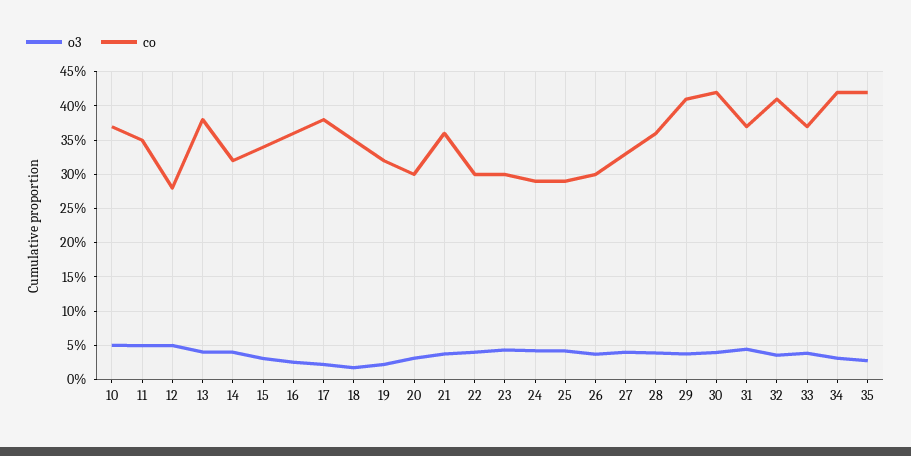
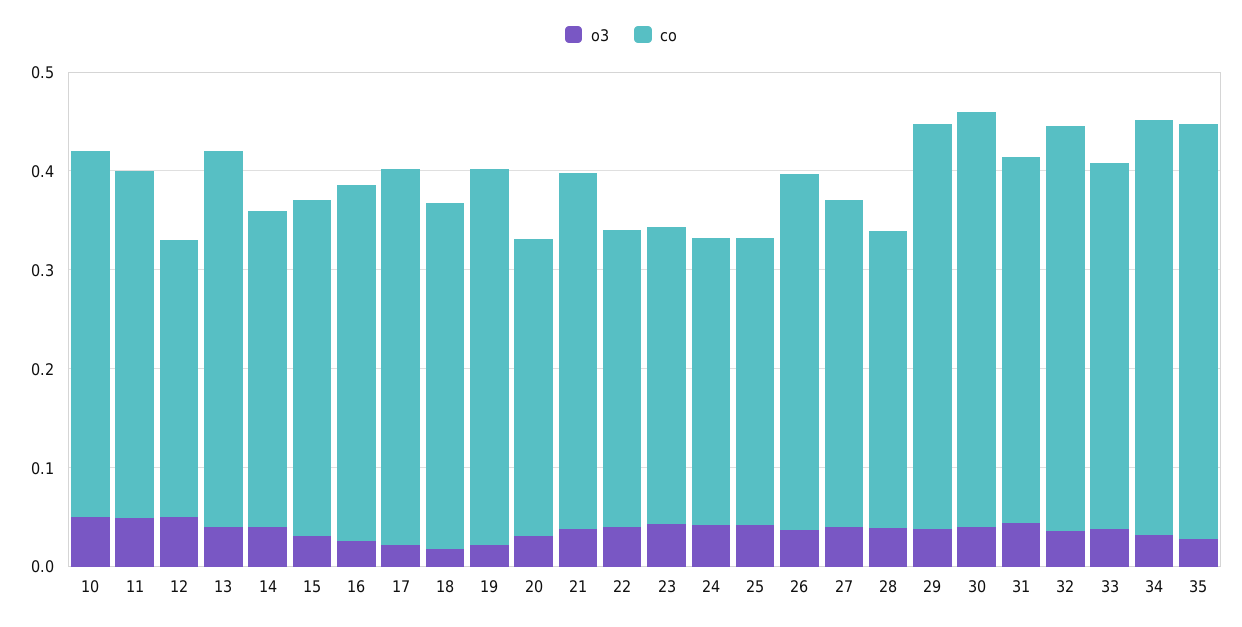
co, 19: 0.32 -> 0.38
co, 26: 0.3 -> 0.36
co, 28: 0.36 -> 0.3

